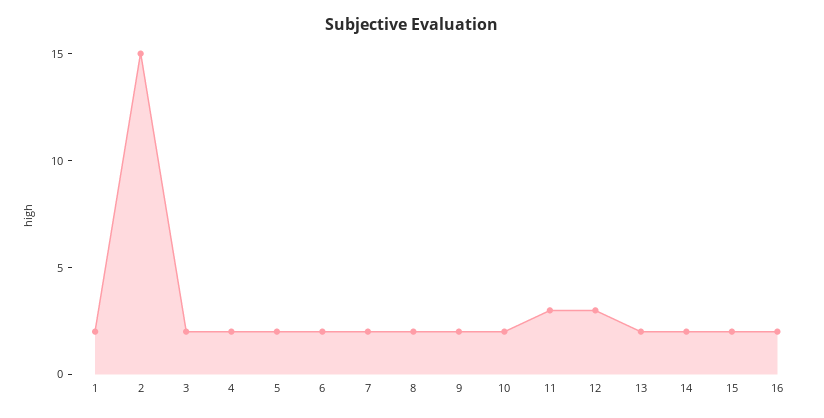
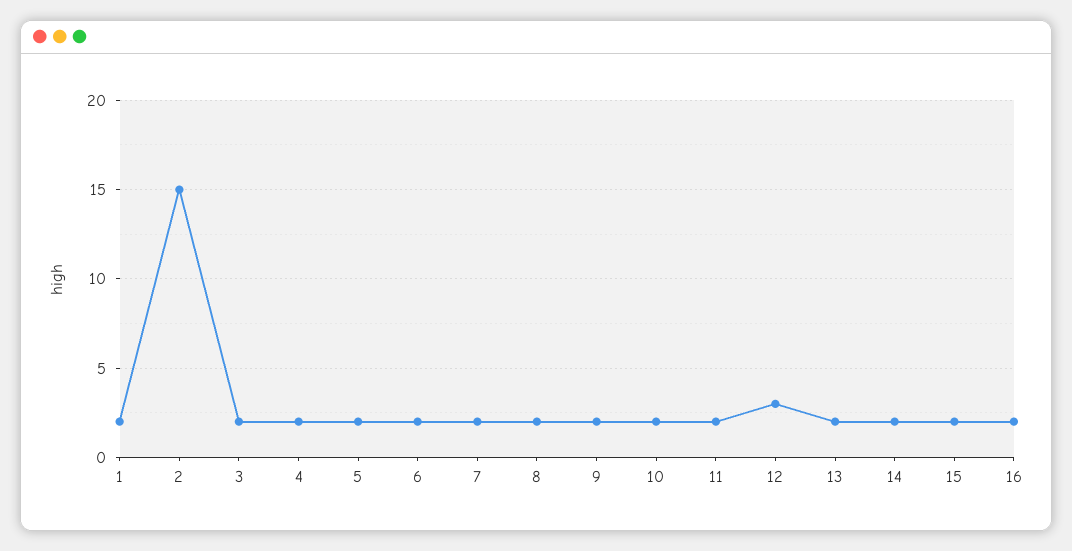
11: 3 -> 2

